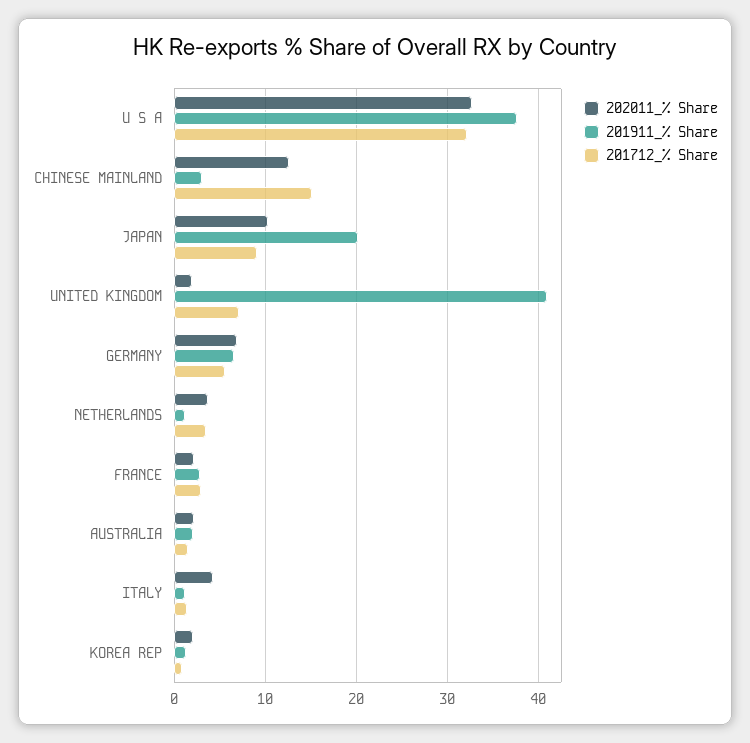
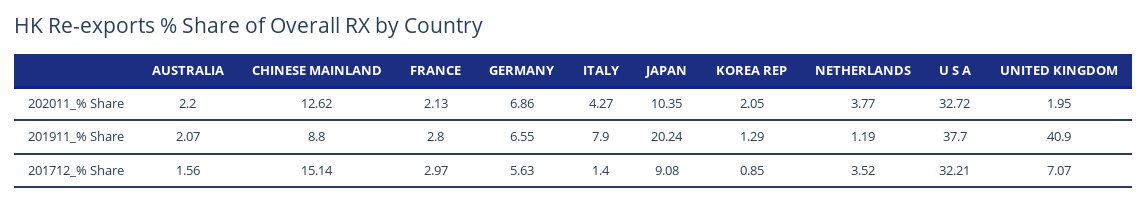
201911_% Share, CHINESE MAINLAND: 3 -> 8.8
201911_% Share, ITALY: 1 -> 7.9

